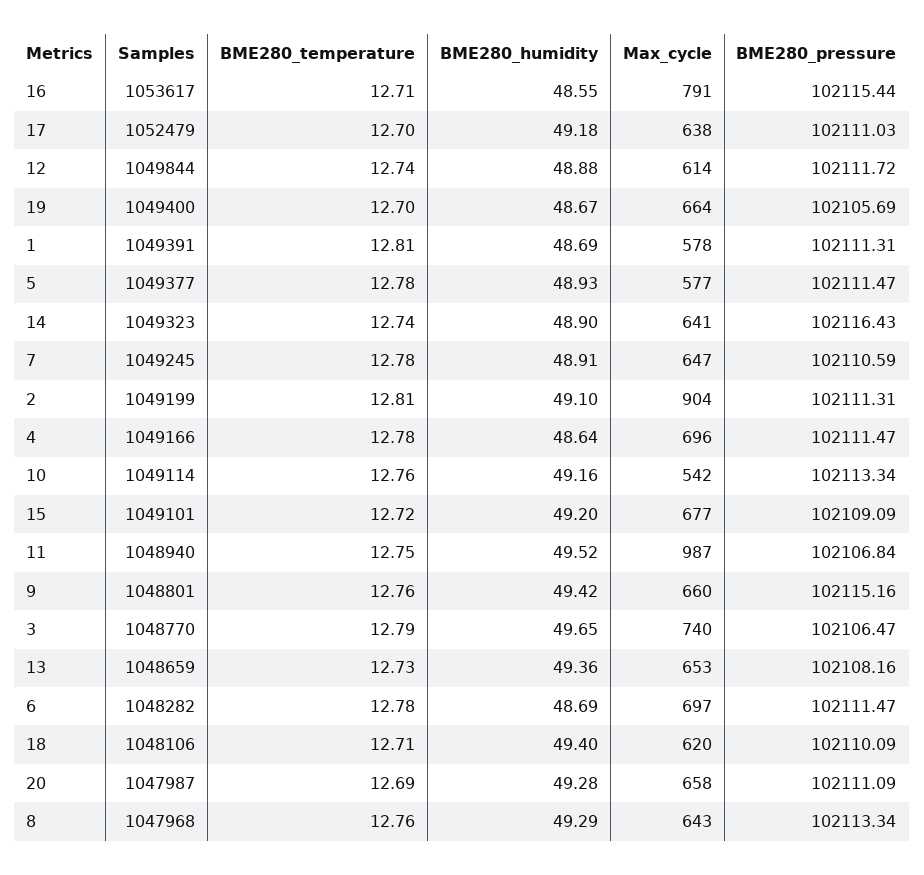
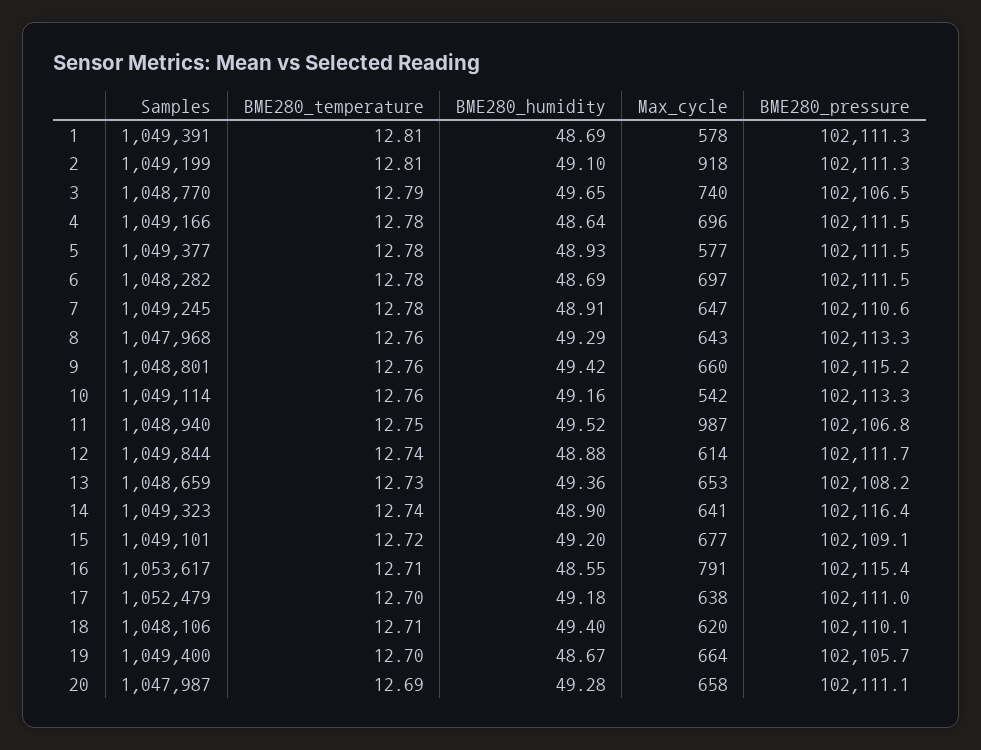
Max_cycle, 2: 904 -> 918

